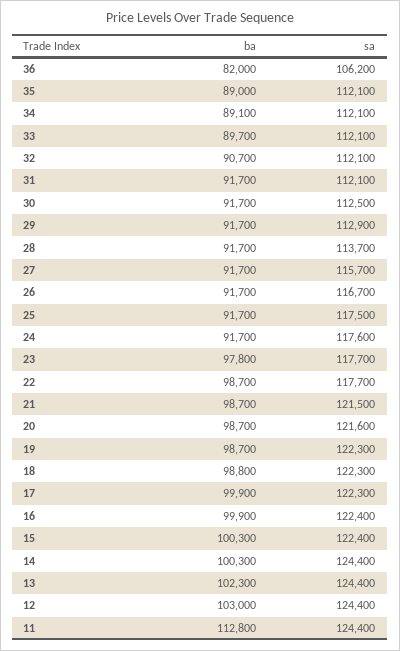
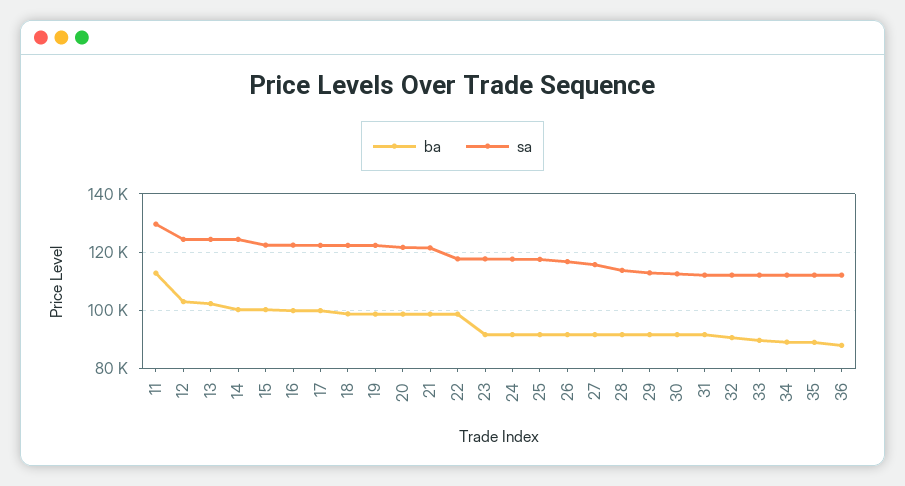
ba, 36: 82000 -> 87500
sa, 36: 106200 -> 112500
ba, 23: 97800 -> 92500
sa, 11: 124400 -> 130000

